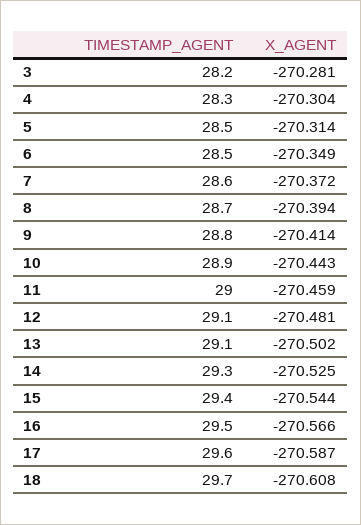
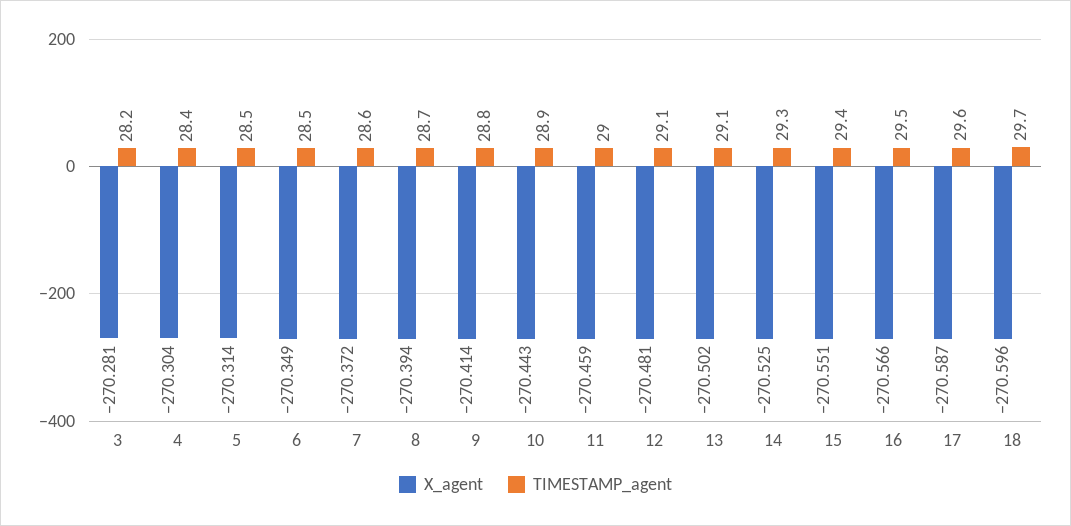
TIMESTAMP_AGENT, 4: 28.3 -> 28.4
X_AGENT, 15: -270.544 -> -270.551
X_AGENT, 18: -270.608 -> -270.596

